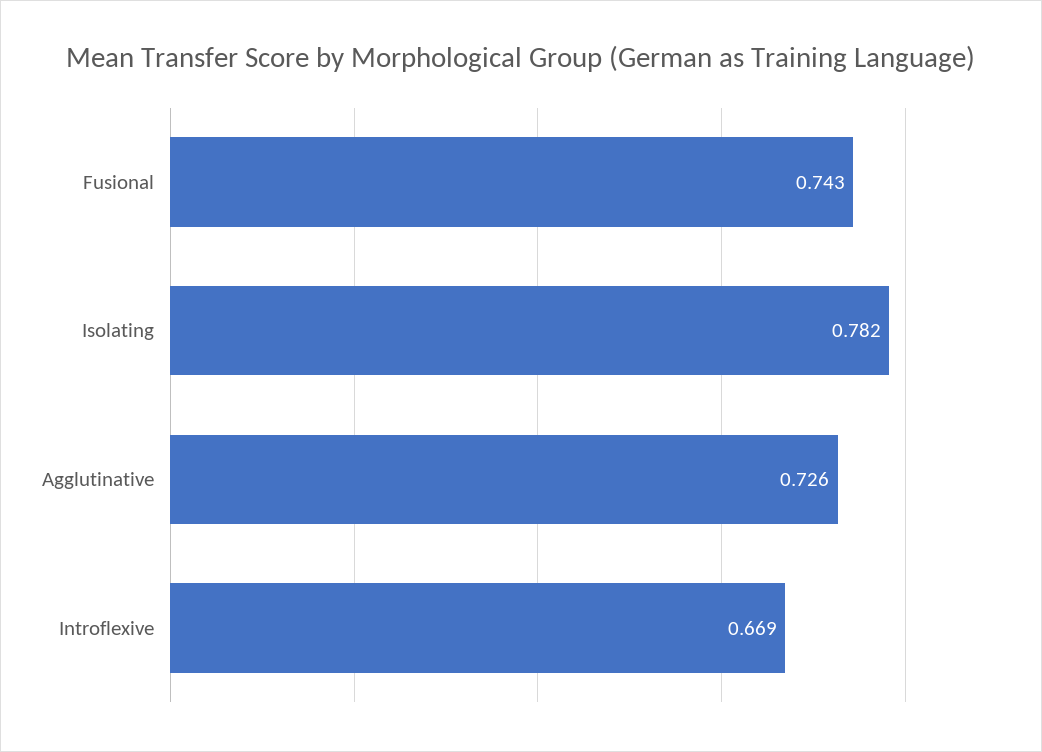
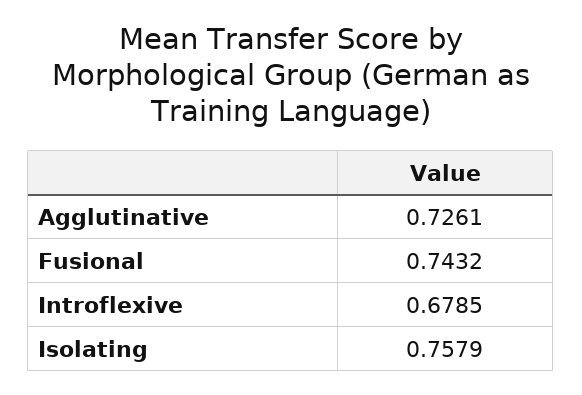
Isolating: 0.782 -> 0.7579
Introflexive: 0.669 -> 0.6785

